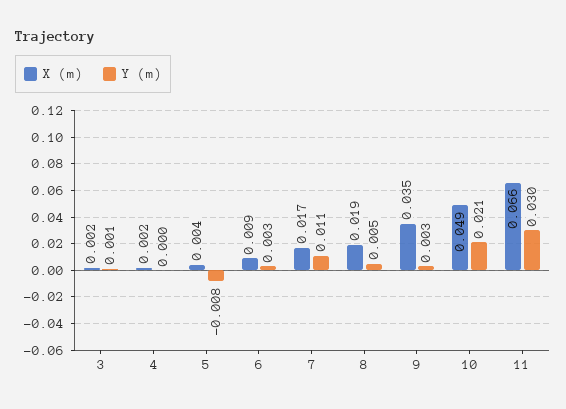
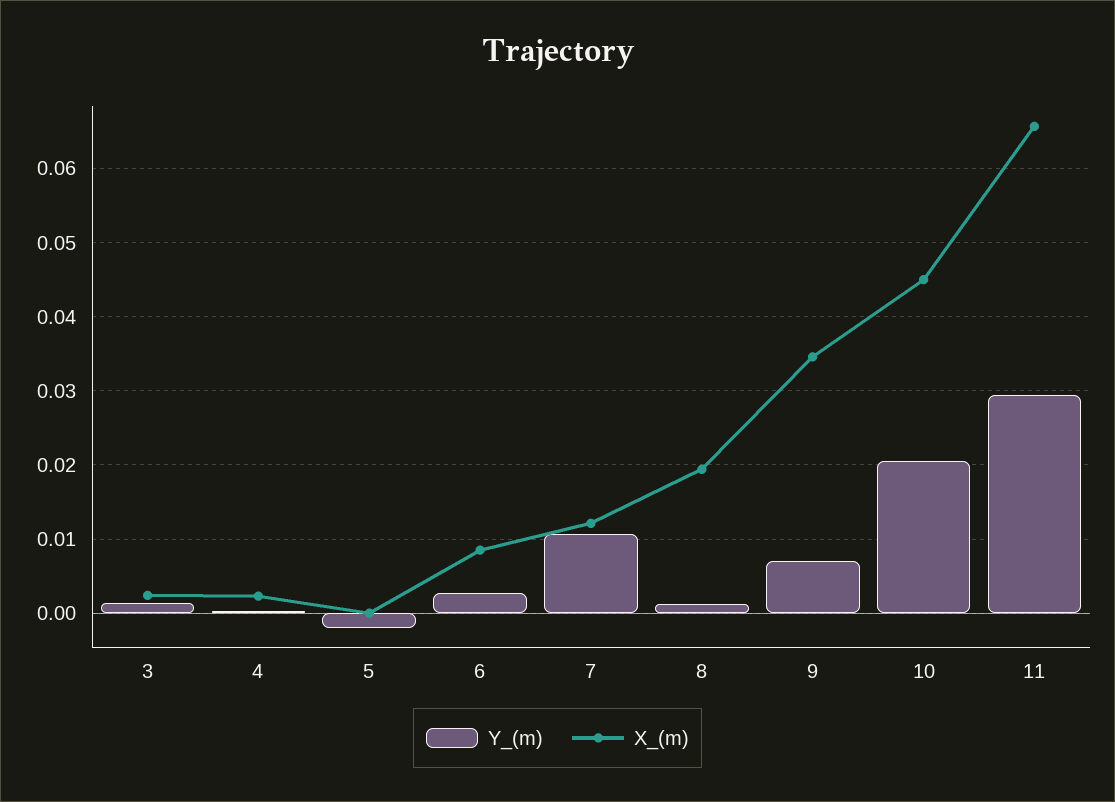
X (m), 5: 0.004 -> 0
Y (m), 5: -0.008 -> -0.002
X (m), 7: 0.017 -> 0.012
Y (m), 8: 0.005 -> 0.001
Y (m), 9: 0.003 -> 0.007
X (m), 10: 0.049 -> 0.045

